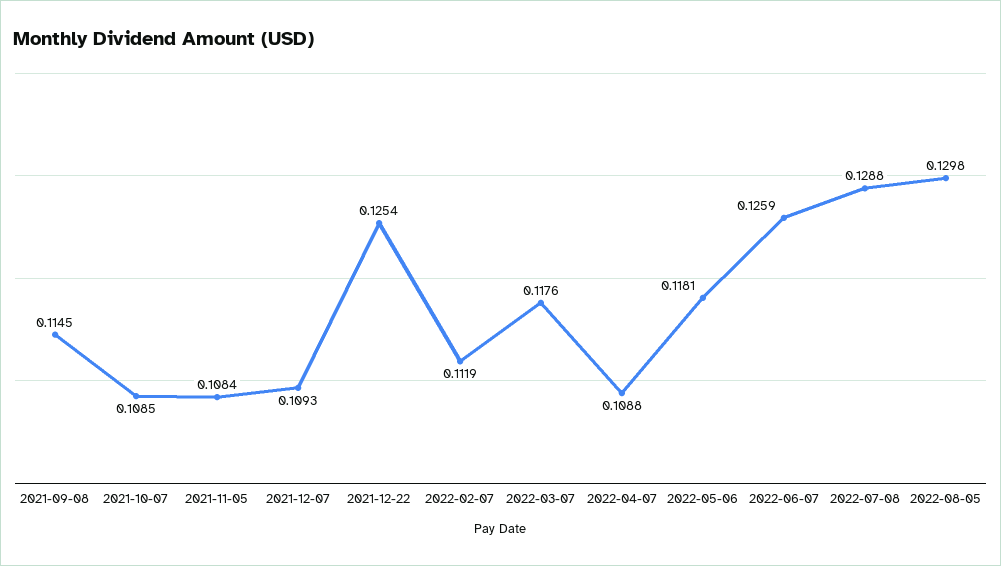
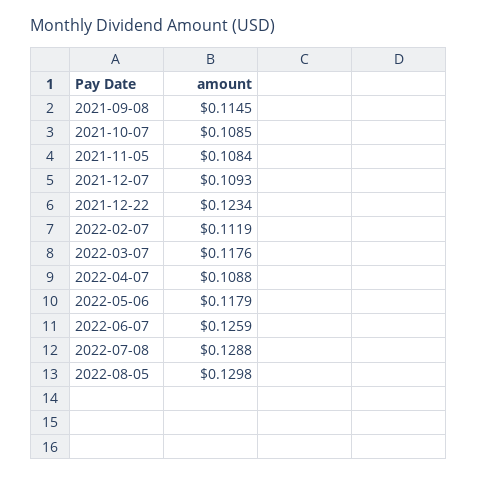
2021-12-22: 0.1254 -> 0.1234
2022-05-06: 0.1181 -> 0.1179

